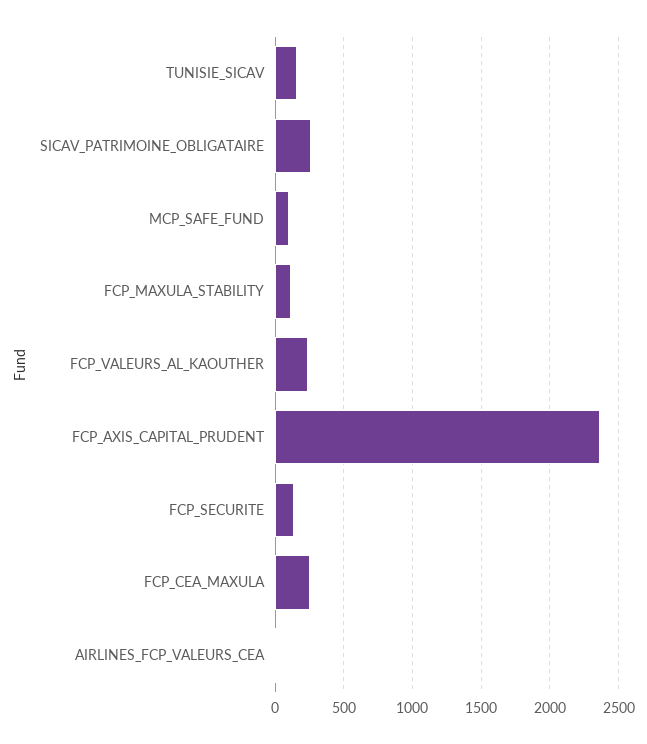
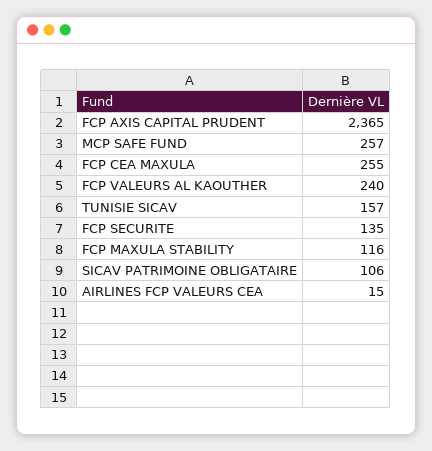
SICAV_PATRIMOINE_OBLIGATAIRE: 250 -> 106
MCP_SAFE_FUND: 100 -> 257

